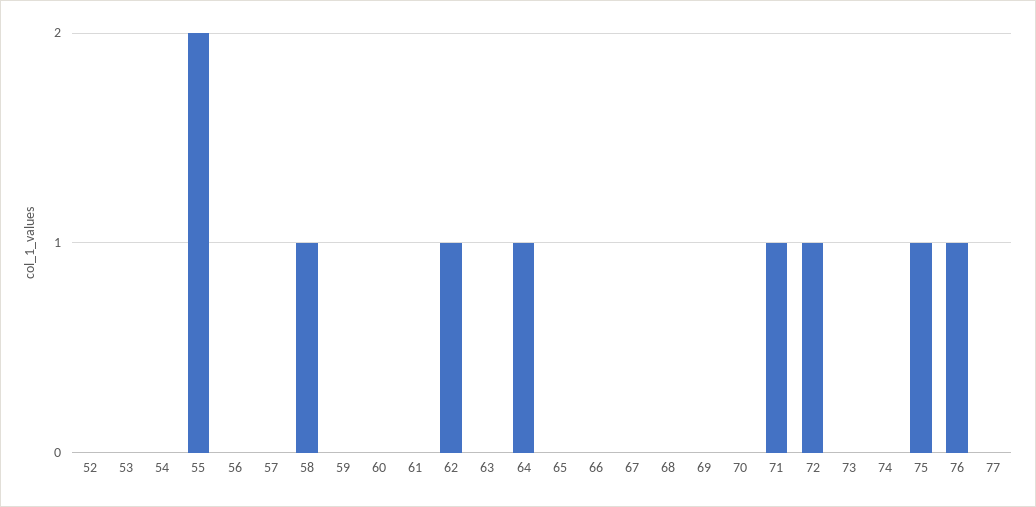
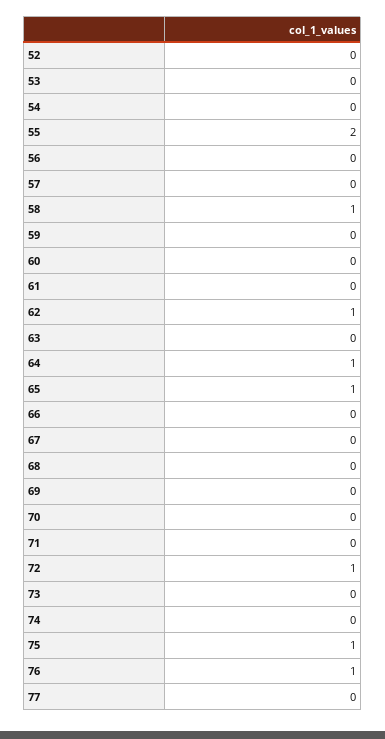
65: 0 -> 1
71: 1 -> 0

